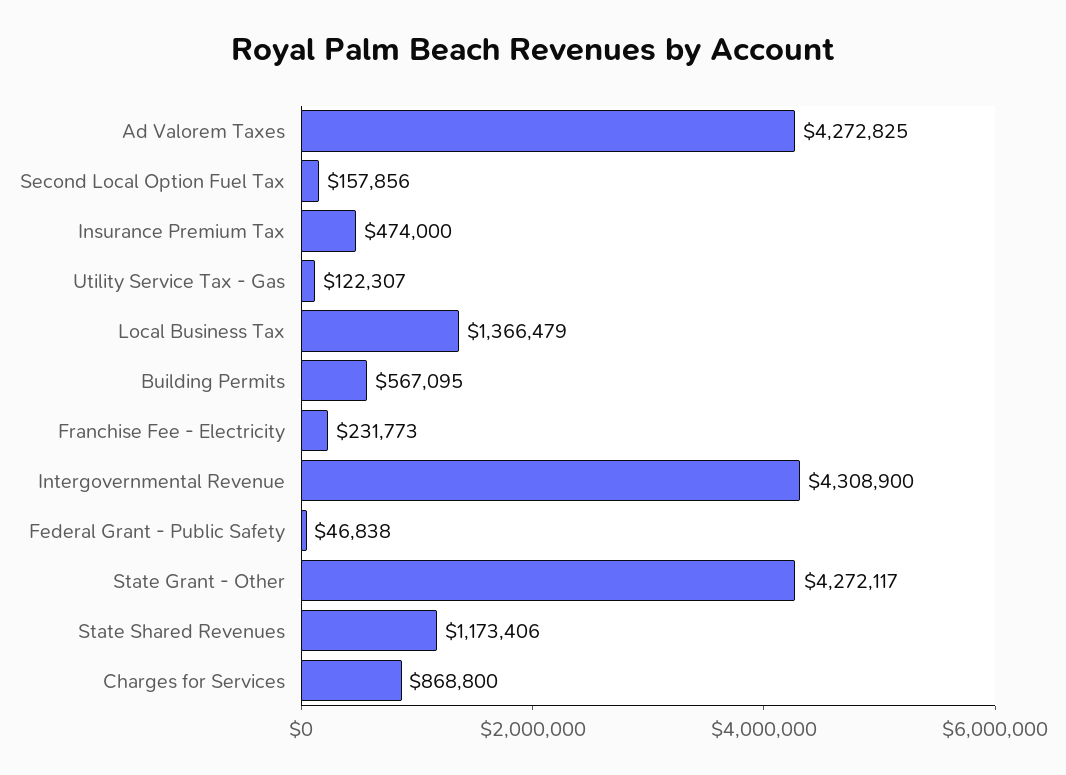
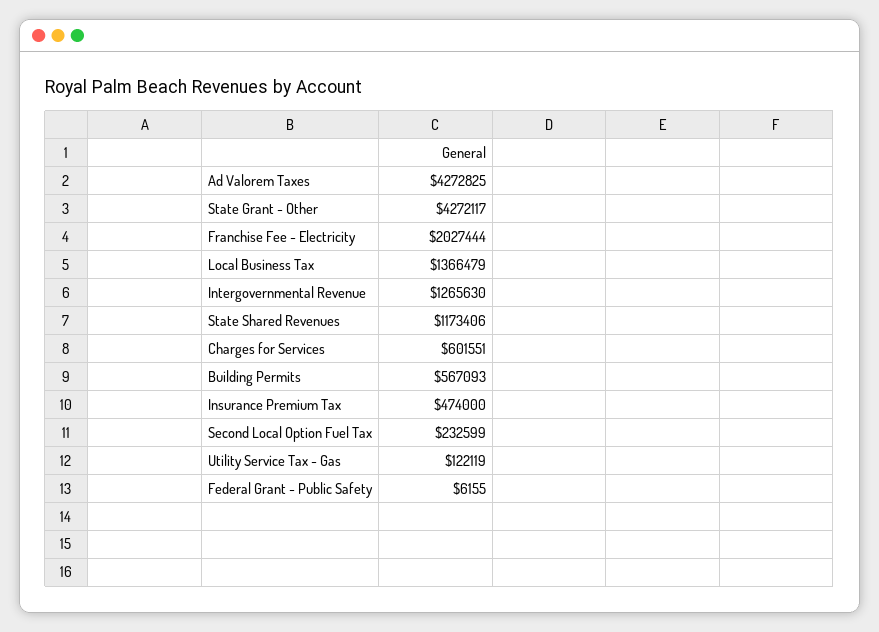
Second Local Option Fuel Tax: 157856 -> 232599
Utility Service Tax - Gas: 122307 -> 122119
Building Permits: 567095 -> 567093
Franchise Fee - Electricity: 231773 -> 2027444
Intergovernmental Revenue: 4308900 -> 1265630
Federal Grant - Public Safety: 46838 -> 6155
Charges for Services: 868800 -> 601551

